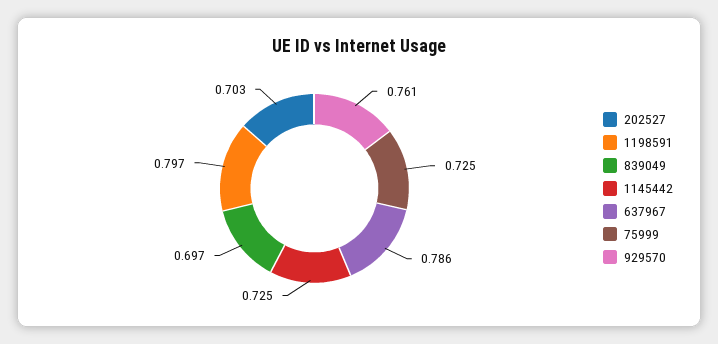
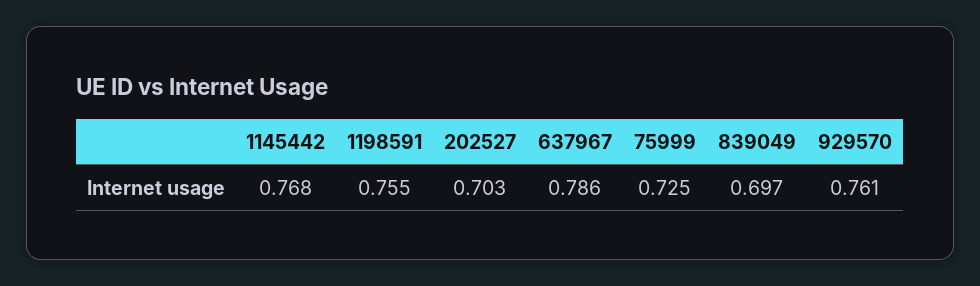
1198591: 0.797 -> 0.755
1145442: 0.725 -> 0.768

